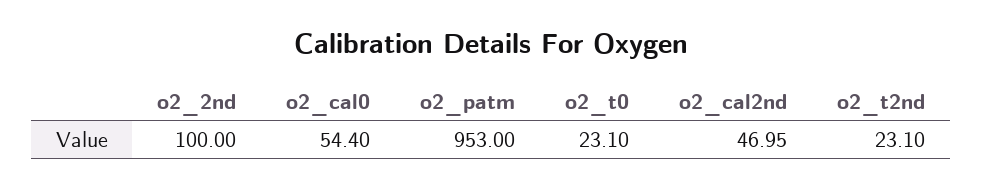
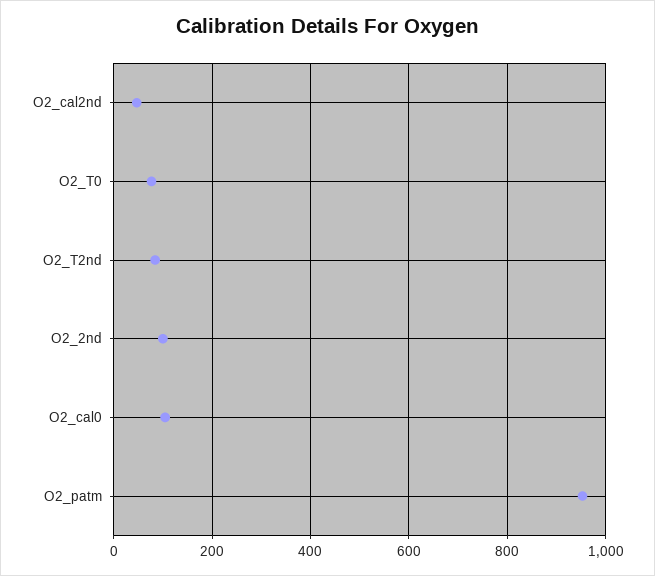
o2_cal0: 54.4 -> 100
o2_t0: 23.1 -> 80
o2_t2nd: 23.1 -> 80

